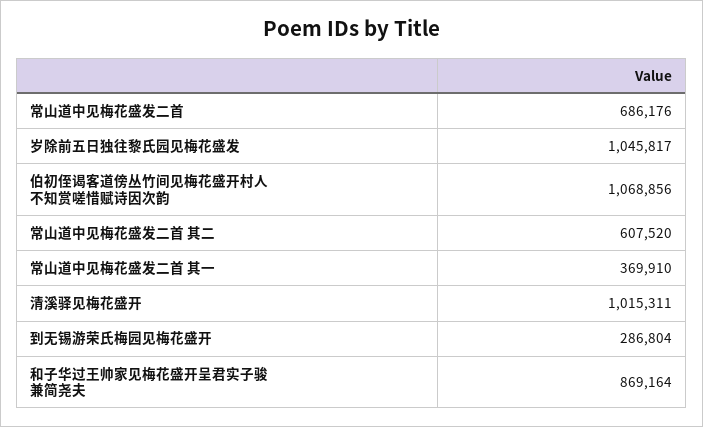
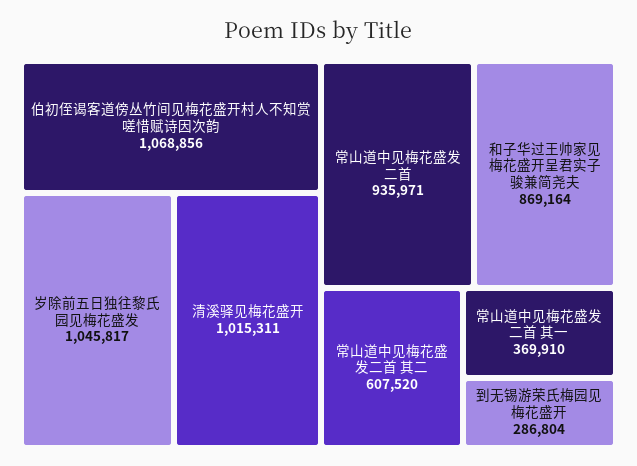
常山道中见梅花盛发二首: 686176 -> 935971

